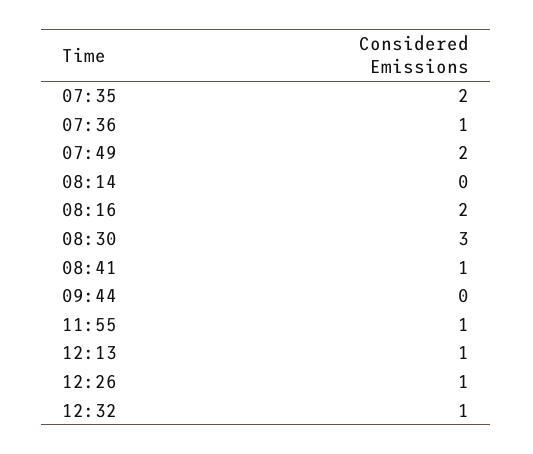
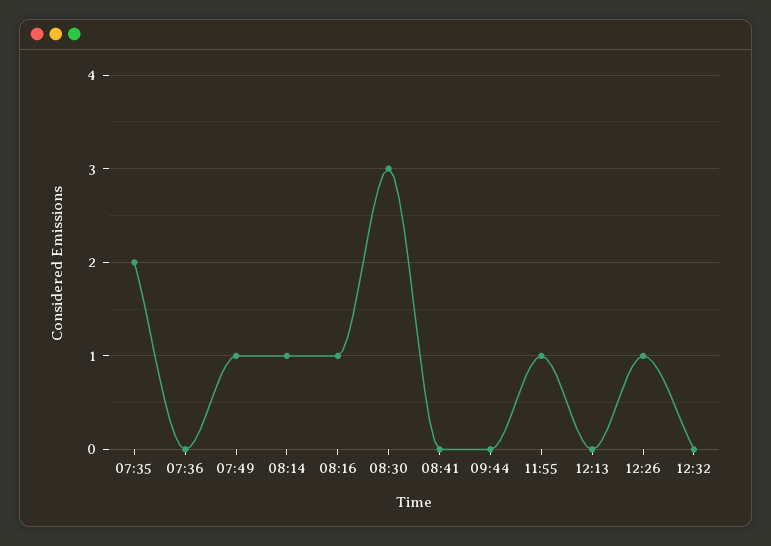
07:36: 1 -> 0
07:49: 2 -> 1
08:14: 0 -> 1
08:16: 2 -> 1
08:41: 1 -> 0
12:13: 1 -> 0
12:32: 1 -> 0

